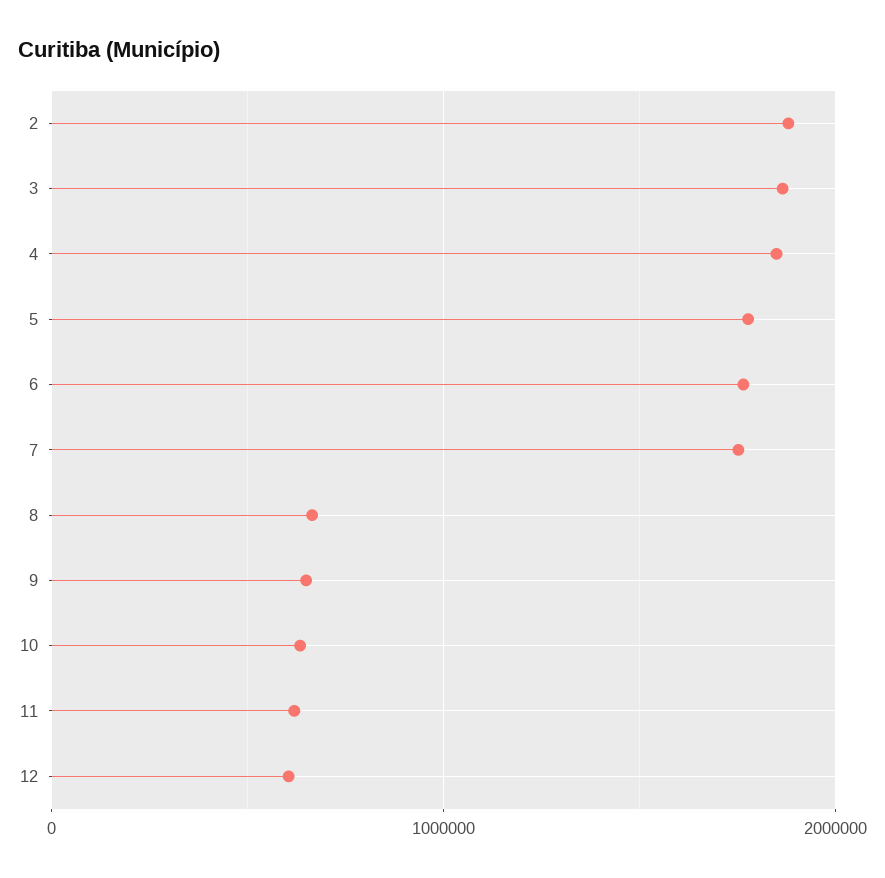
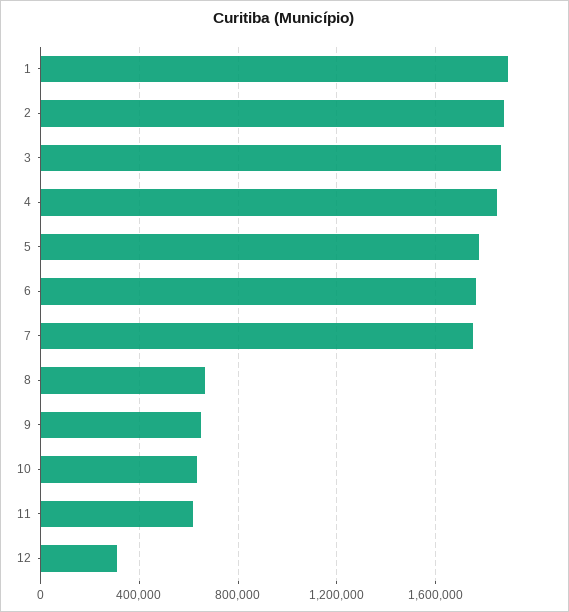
12: 600000 -> 300000
1: none -> 1900000

